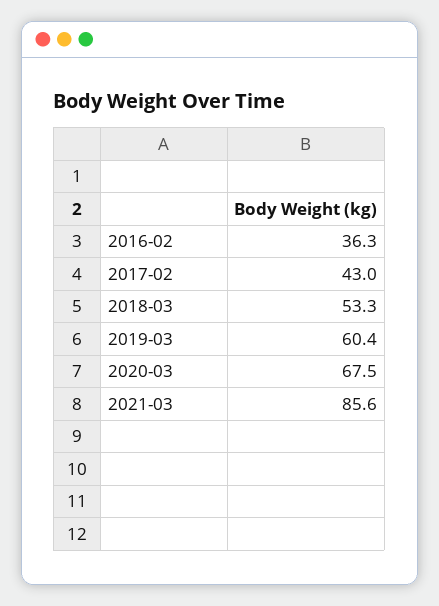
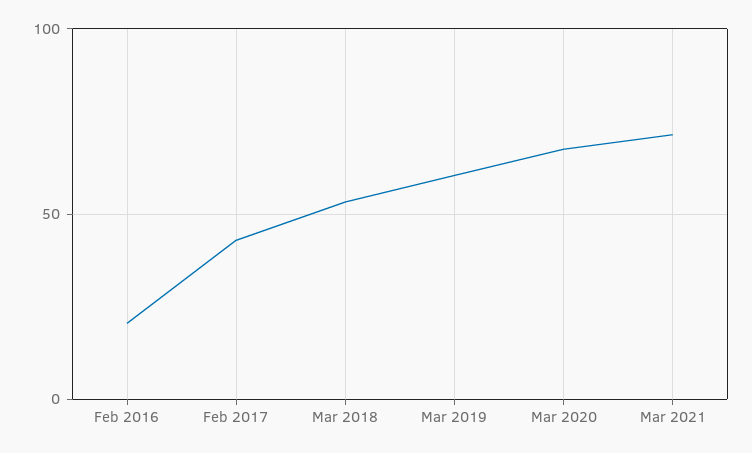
2016-02: 36.3 -> 20
2021-03: 85.6 -> 70

